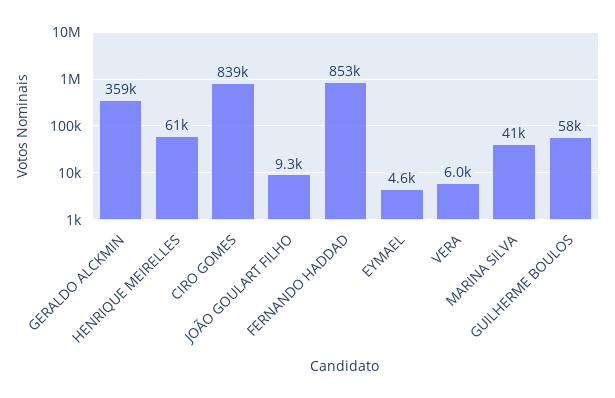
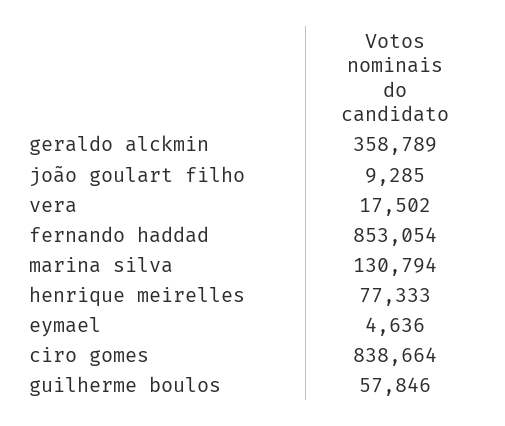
HENRIQUE MEIRELLES: 61000 -> 77333
VERA: 6000 -> 17502
MARINA SILVA: 41000 -> 130794

